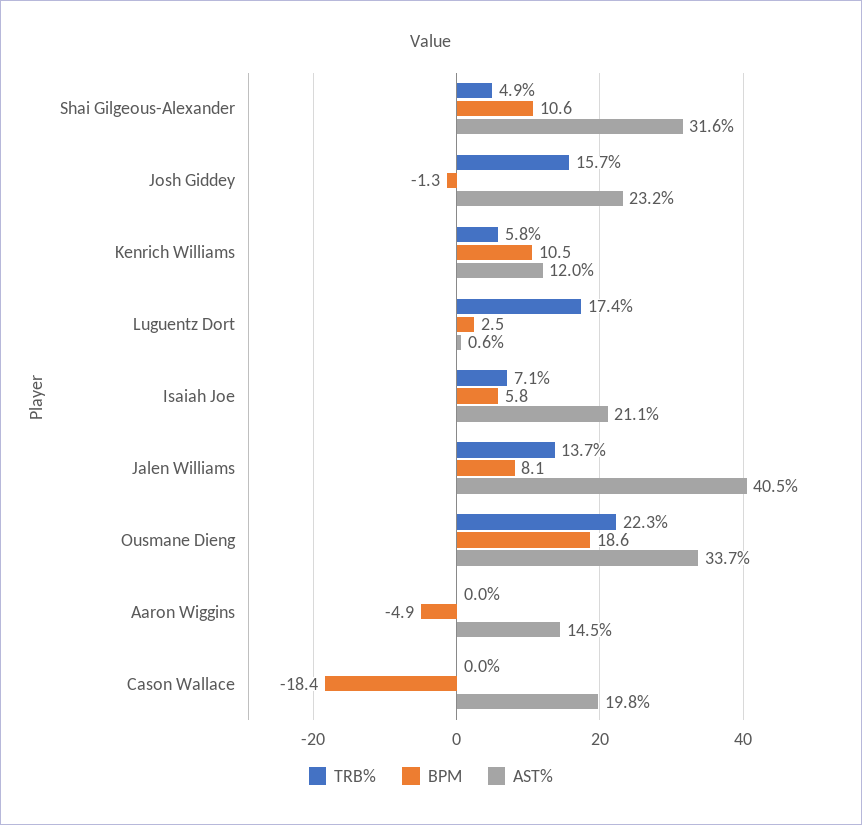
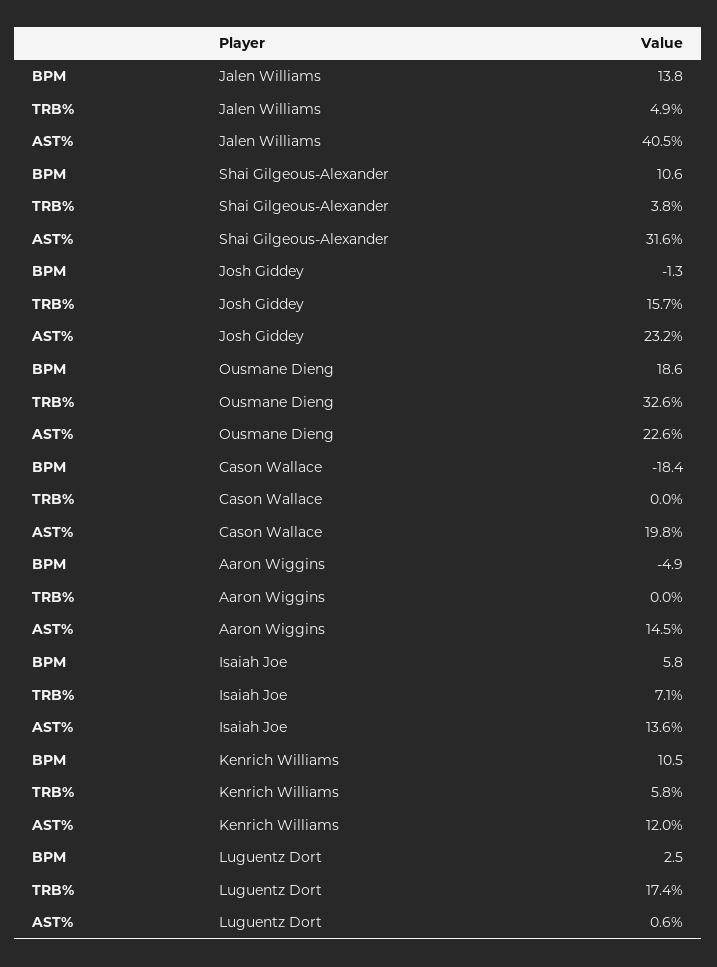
TRB%, Shai Gilgeous-Alexander: 4.9 -> 3.8
AST%, Isaiah Joe: 21.1 -> 13.6
TRB%, Jalen Williams: 13.7 -> 4.9
BPM, Jalen Williams: 8.1 -> 13.8
TRB%, Ousmane Dieng: 22.3 -> 32.6
AST%, Ousmane Dieng: 33.7 -> 22.6

